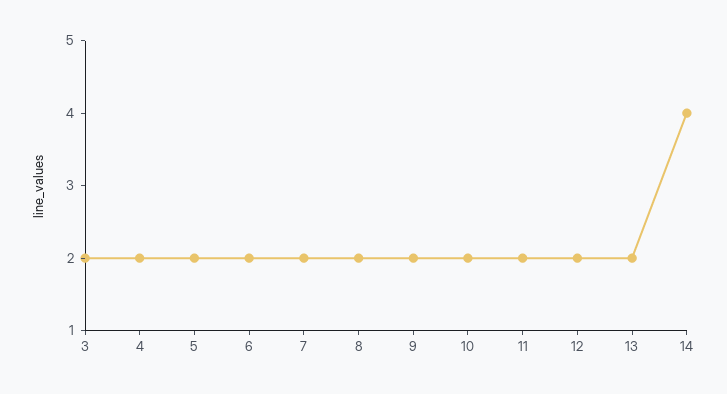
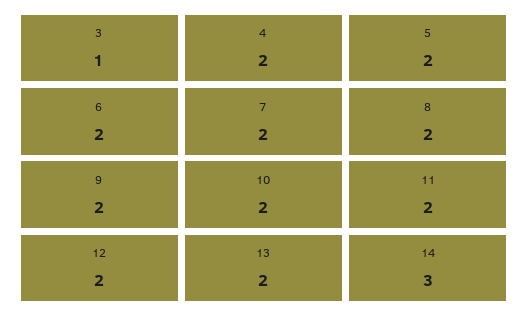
3: 2 -> 1
14: 4 -> 3

